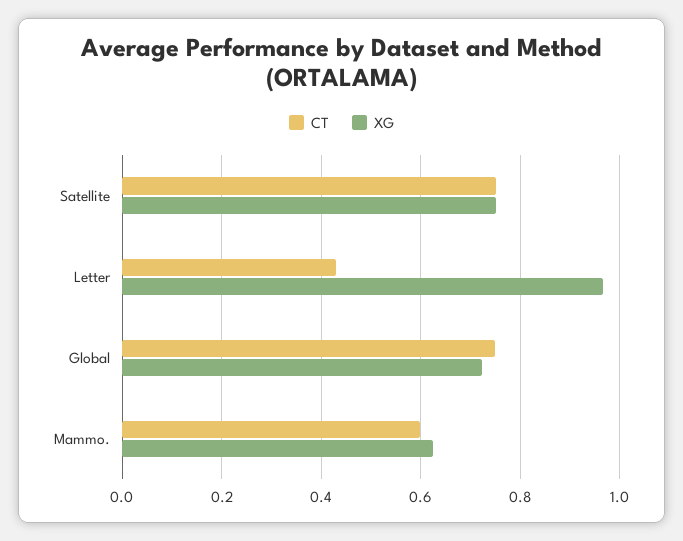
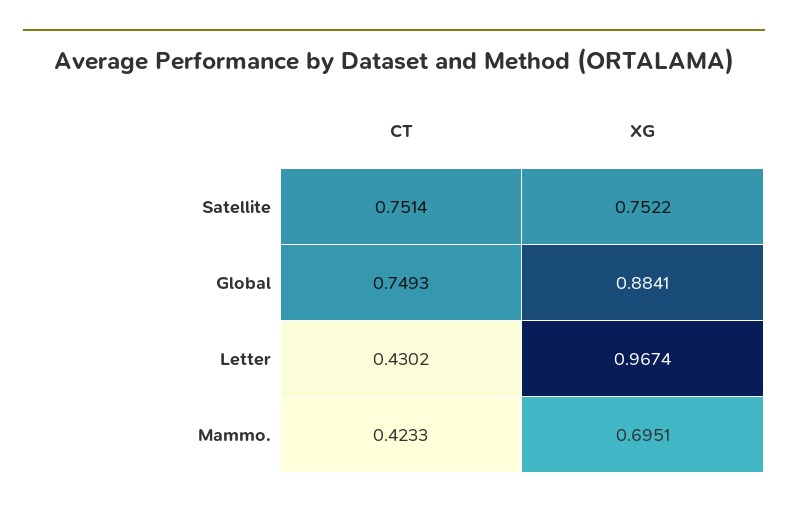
XG, Global: 0.72 -> 0.8841
CT, Mammo.: 0.6 -> 0.4233
XG, Mammo.: 0.62 -> 0.6951

